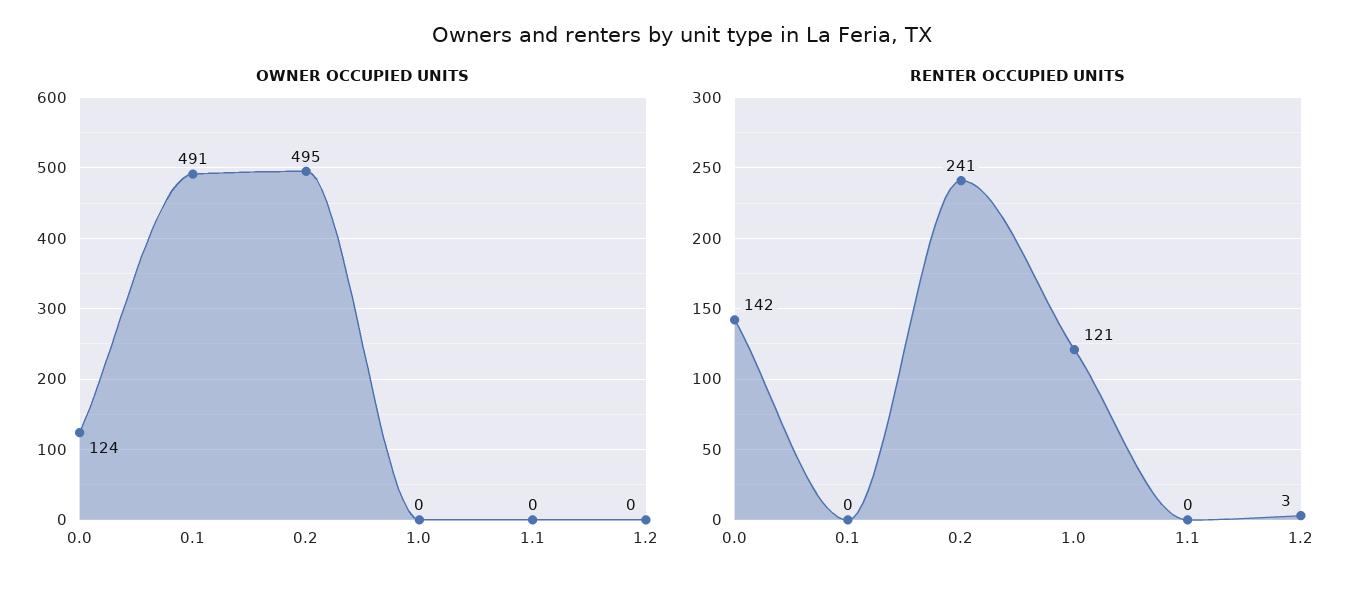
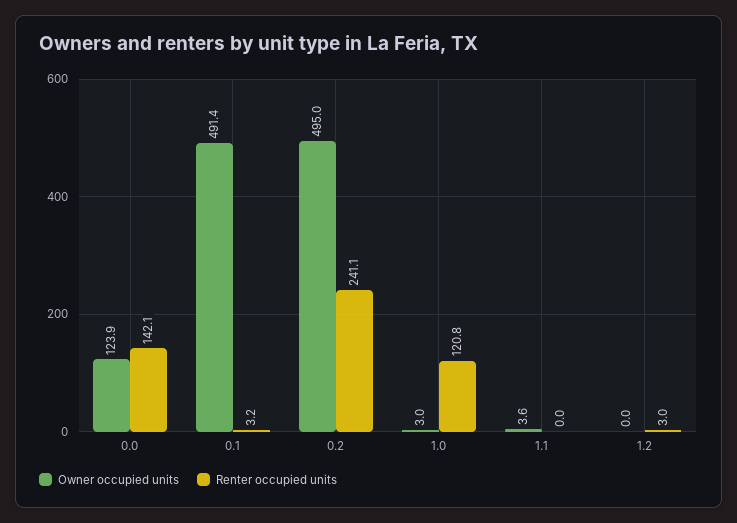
OWNER OCCUPIED UNITS, 1.0: 0 -> 3
OWNER OCCUPIED UNITS, 1.1: 0 -> 3.6
RENTER OCCUPIED UNITS, 0.1: 0 -> 3.2

